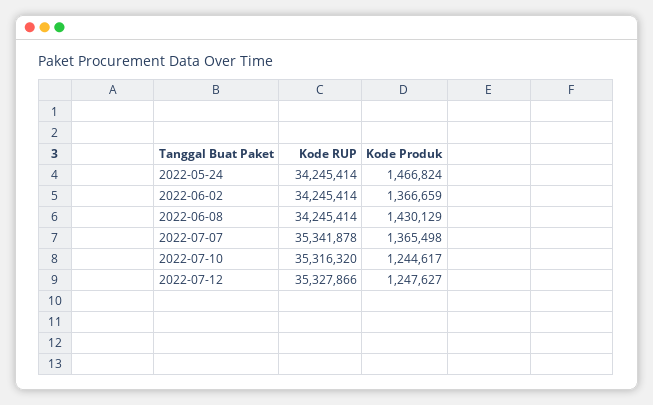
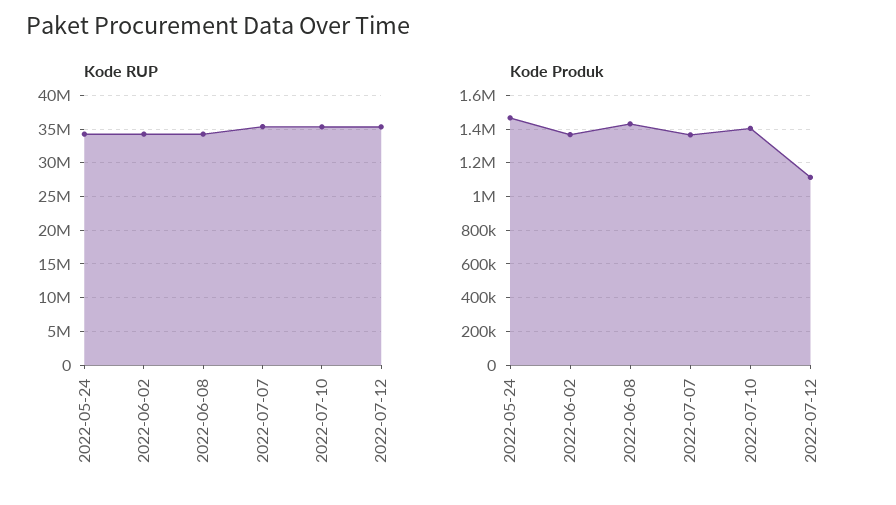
Kode Produk, 2022-07-10: 1244617 -> 1400000
Kode Produk, 2022-07-12: 1247627 -> 1100000

